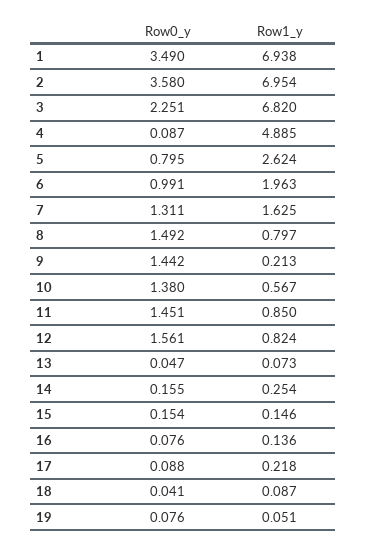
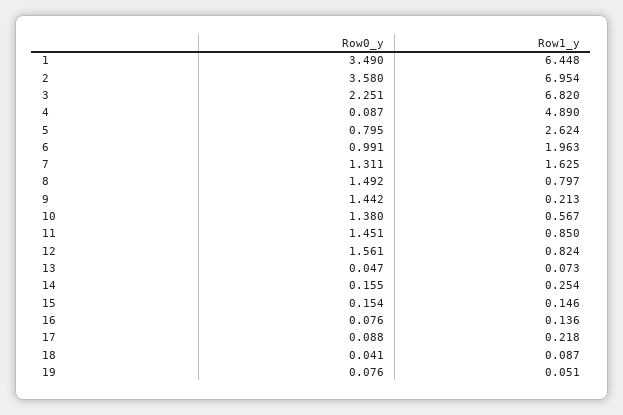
Row1_y, 1: 6.938 -> 6.448
Row1_y, 4: 4.885 -> 4.89

